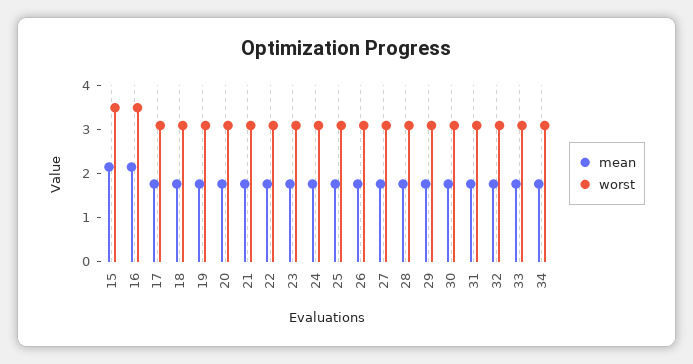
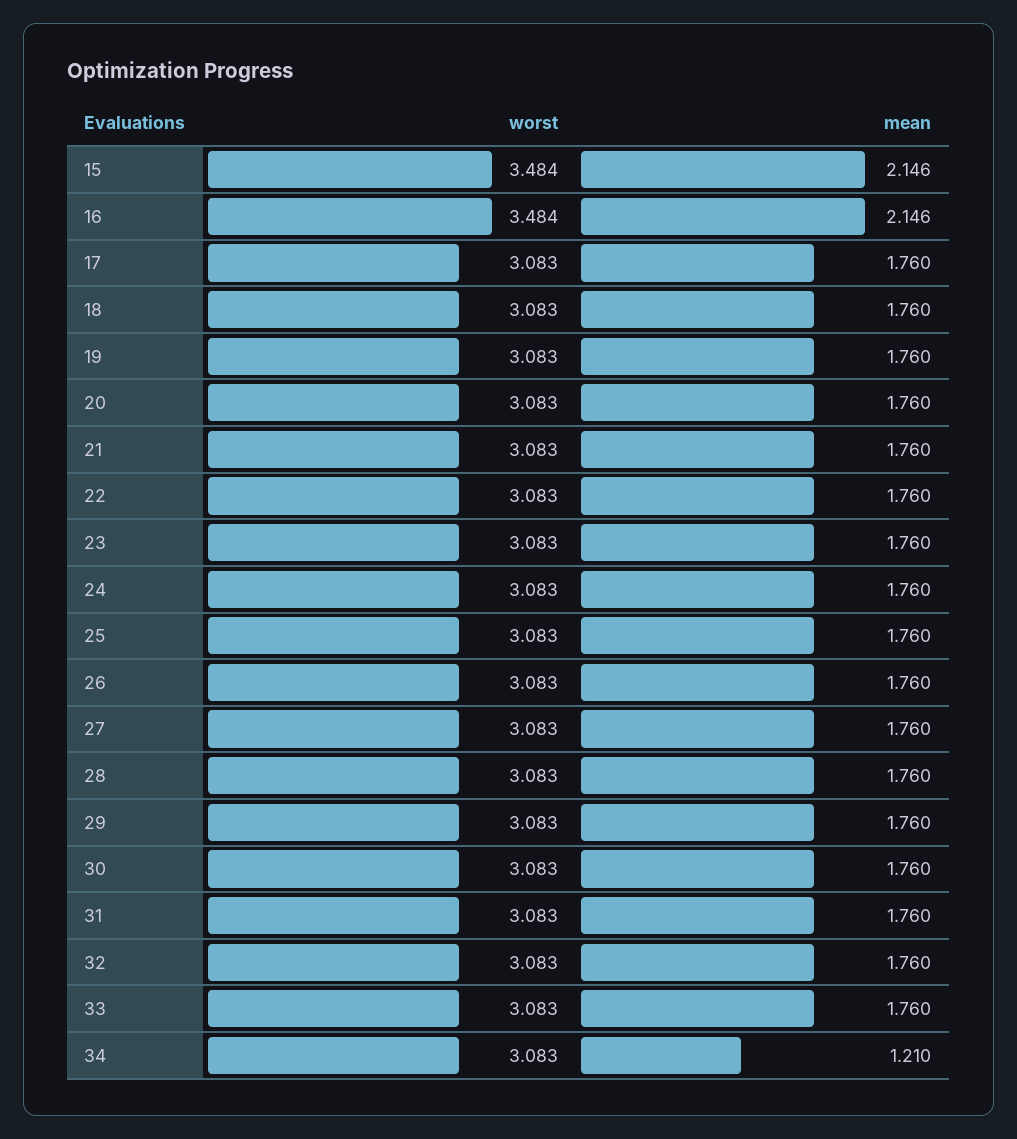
mean, 34: 1.8 -> 1.21

